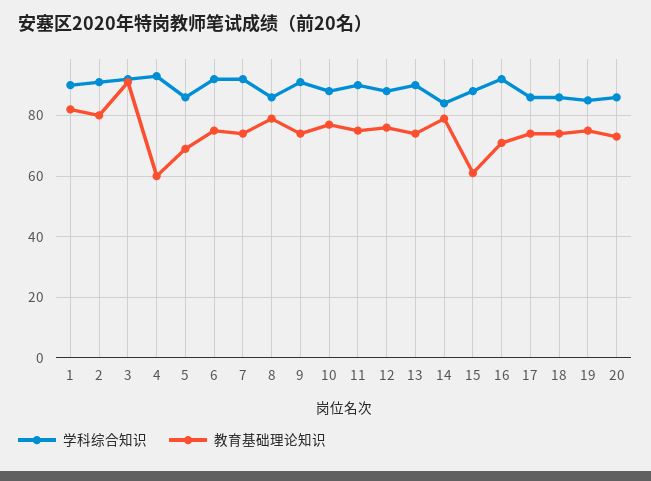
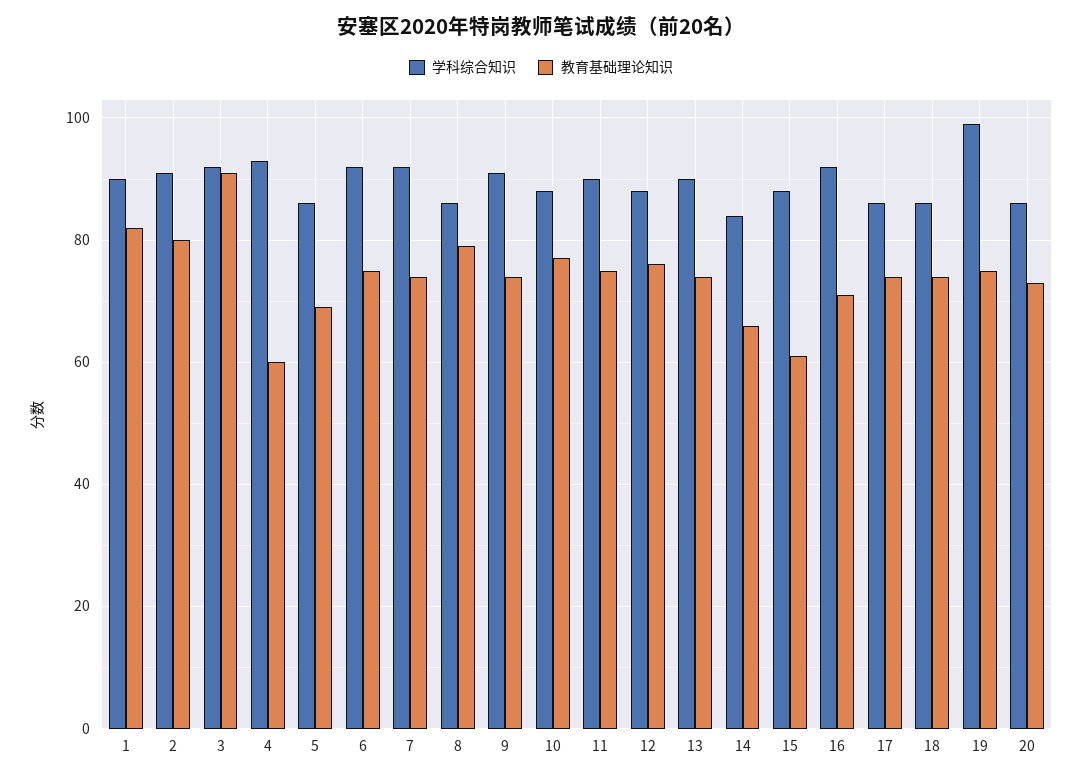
教育基础理论知识, 14: 80 -> 65
学科综合知识, 19: 85 -> 100

